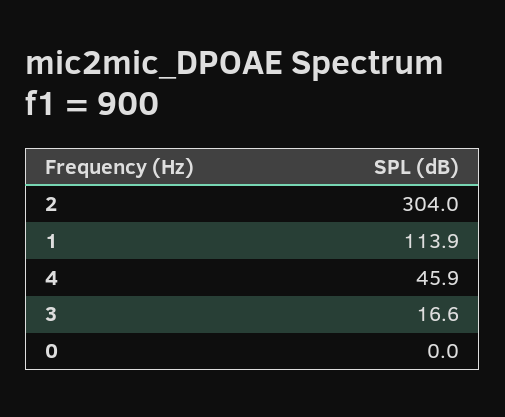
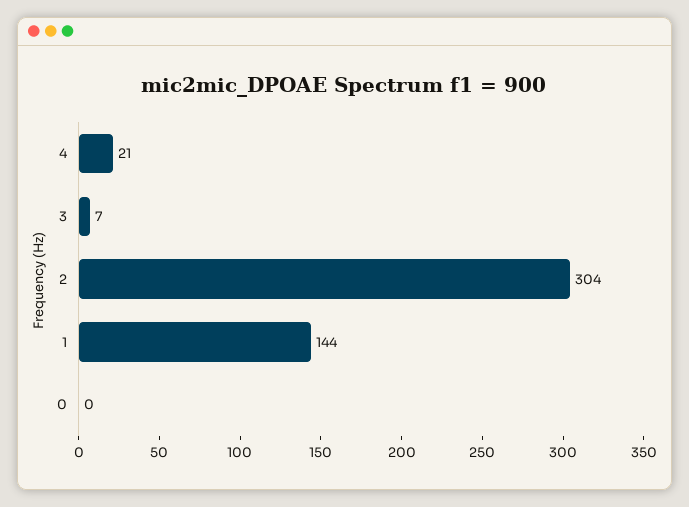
1: 113.9 -> 144
4: 45.9 -> 21
3: 16.6 -> 7

